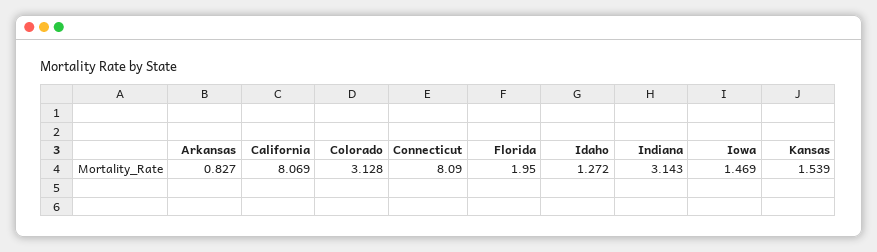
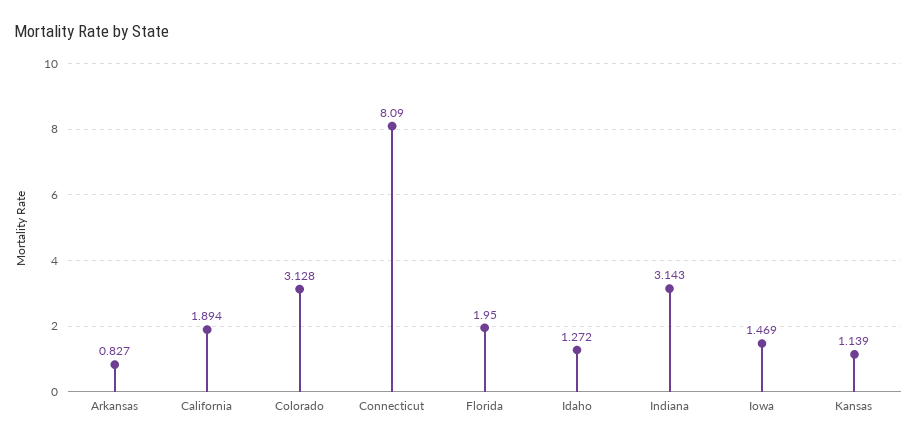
California: 8.069 -> 1.894
Kansas: 1.539 -> 1.139

